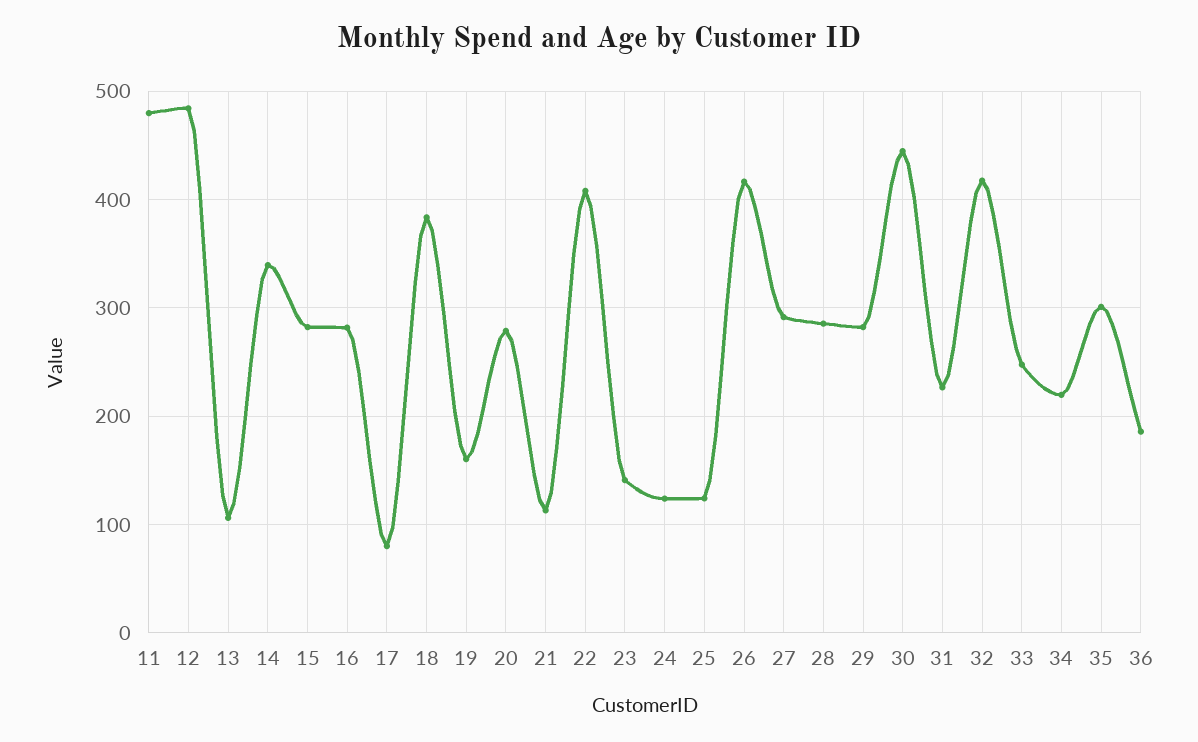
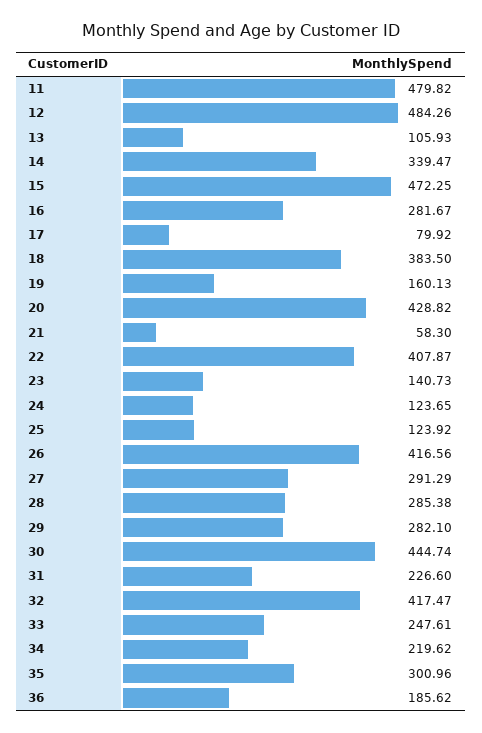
15: 280 -> 472.25
20: 280 -> 428.82
21: 110 -> 58.3

